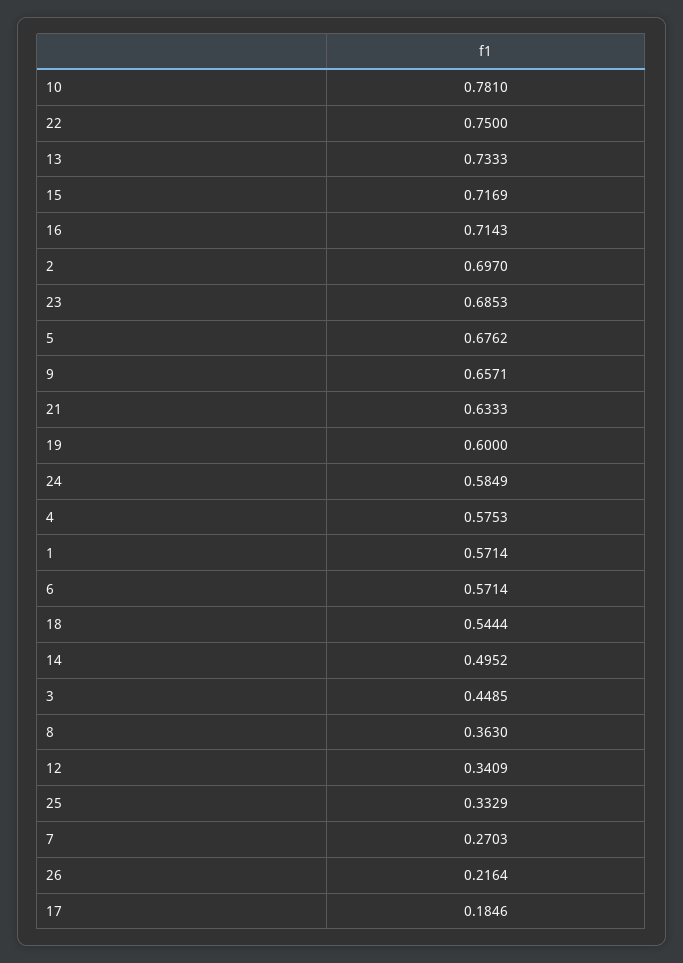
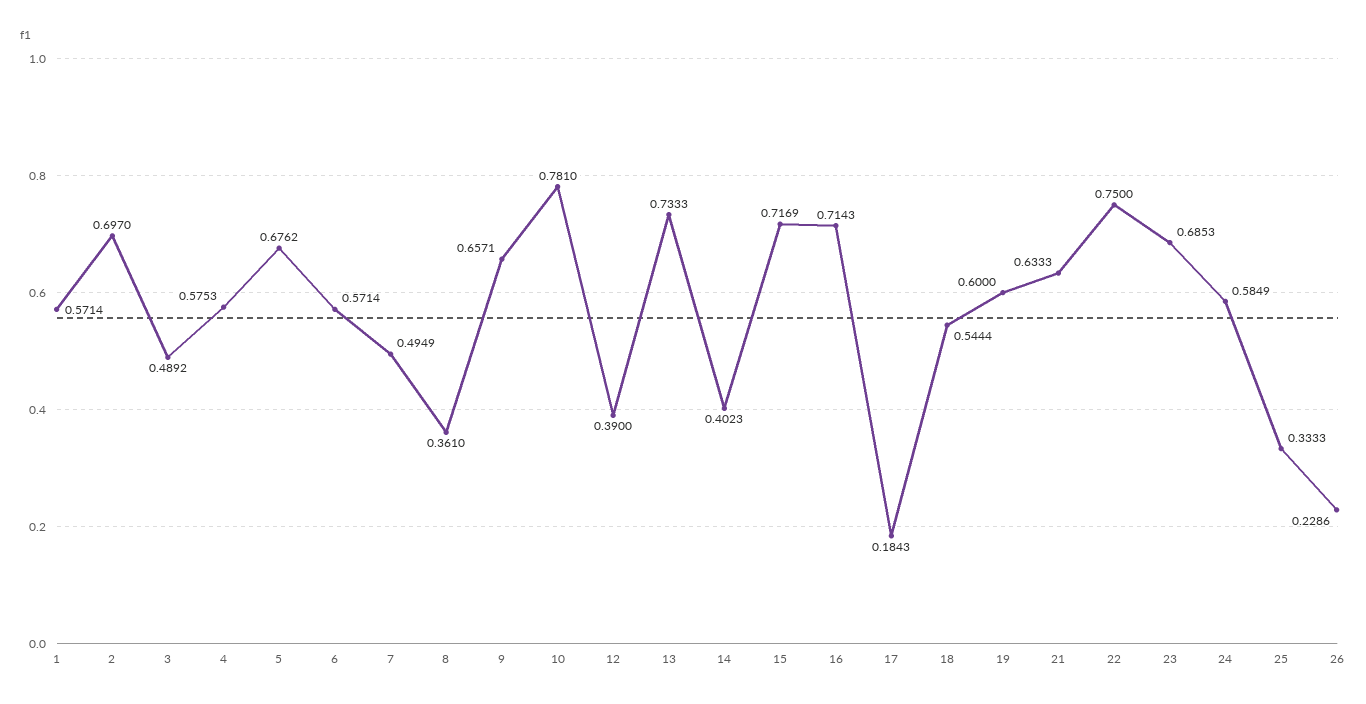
14: 0.4952 -> 0.4023
3: 0.4485 -> 0.4892
8: 0.363 -> 0.361
12: 0.3409 -> 0.39
25: 0.3329 -> 0.3333
7: 0.2703 -> 0.4949
26: 0.2164 -> 0.2286
17: 0.1846 -> 0.1843

